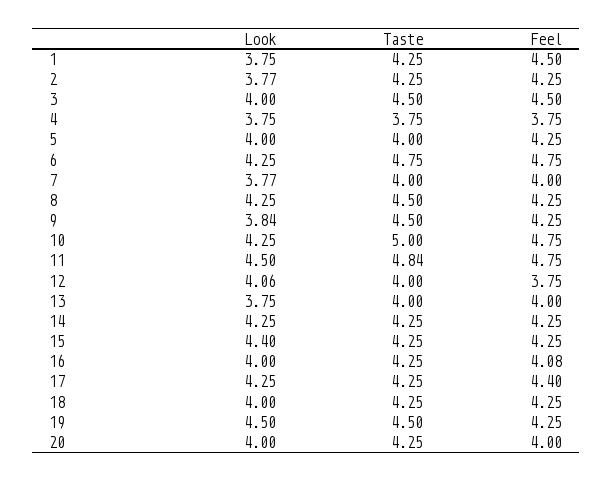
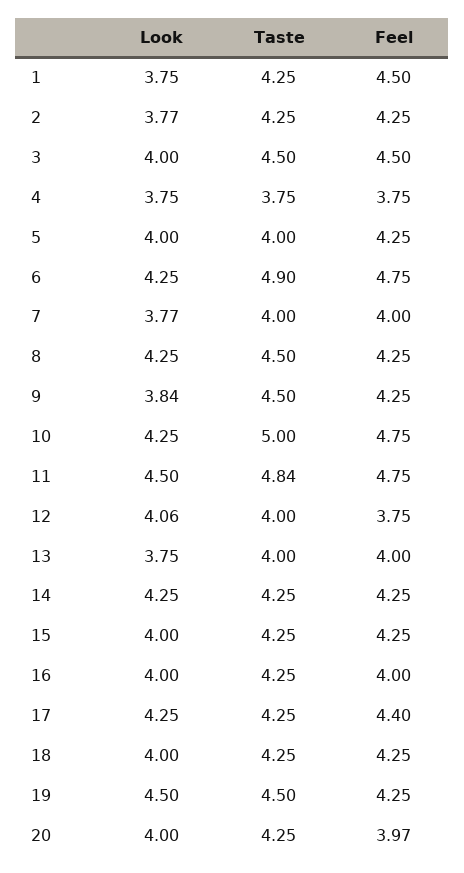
Taste, 6: 4.75 -> 4.9
Look, 15: 4.4 -> 4
Feel, 16: 4.08 -> 4
Feel, 20: 4 -> 3.97

